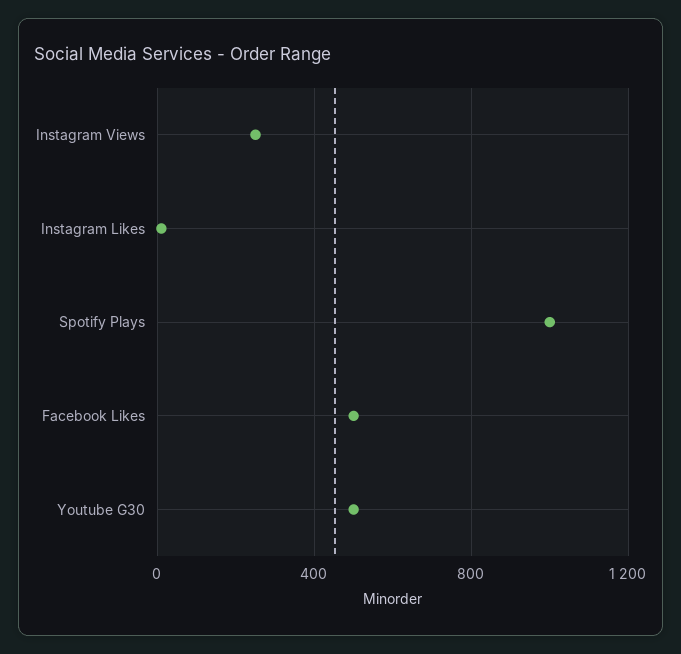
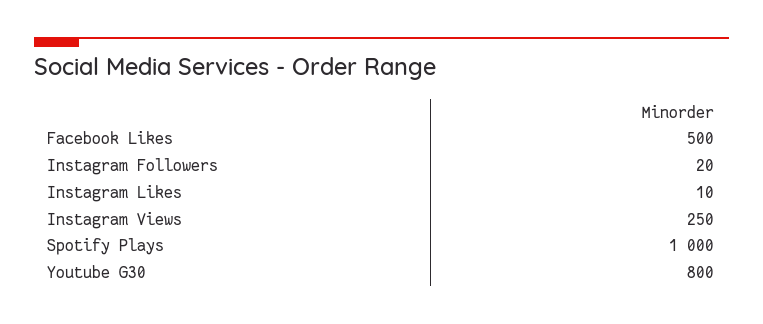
Youtube G30: 500 -> 800
Instagram Followers: none -> 20

